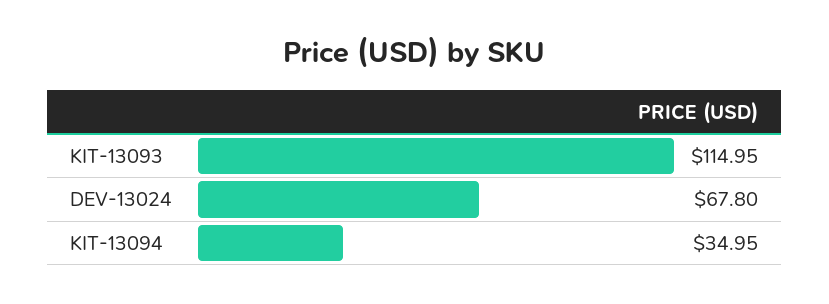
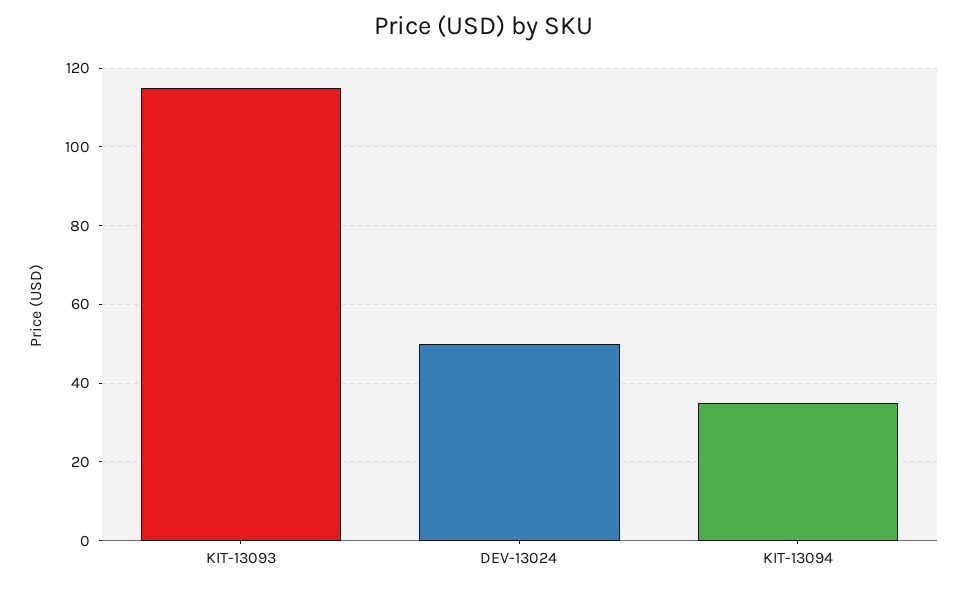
DEV-13024: 67.8 -> 50

